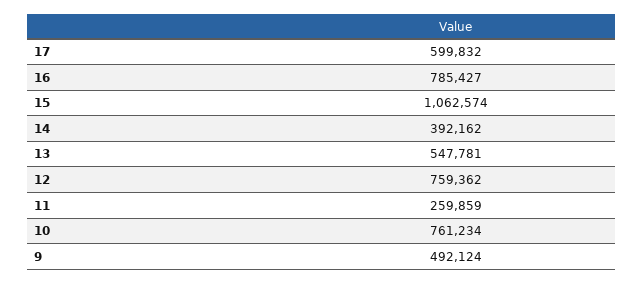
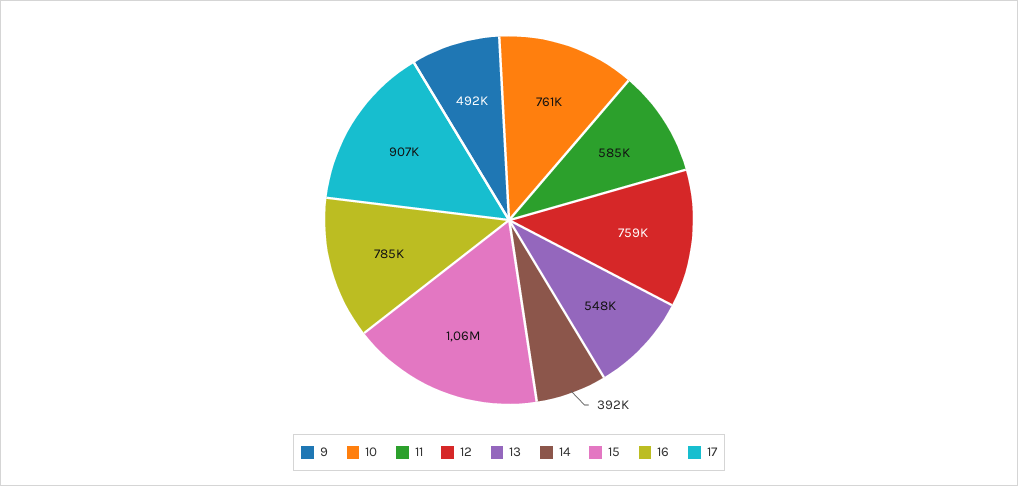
17: 599832 -> 907000
11: 259859 -> 585000

